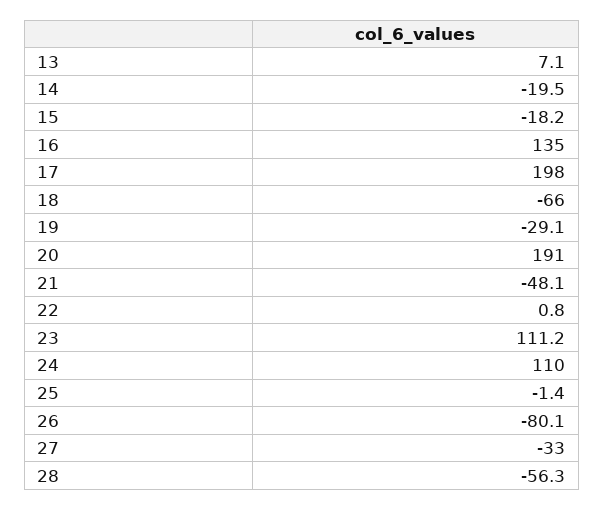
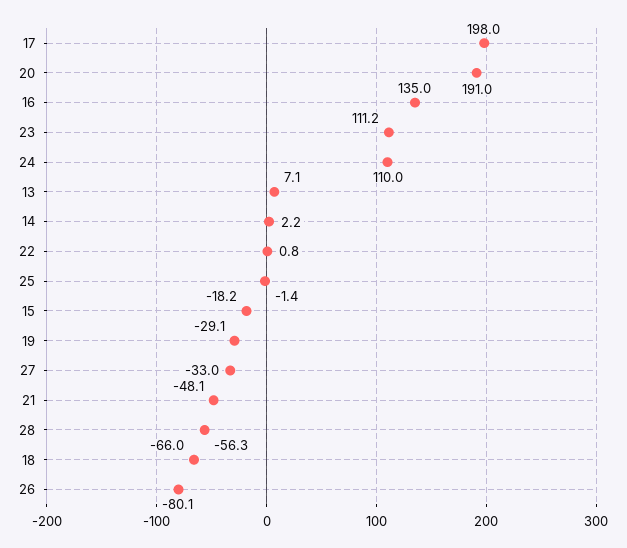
14: -19.5 -> 2.2

